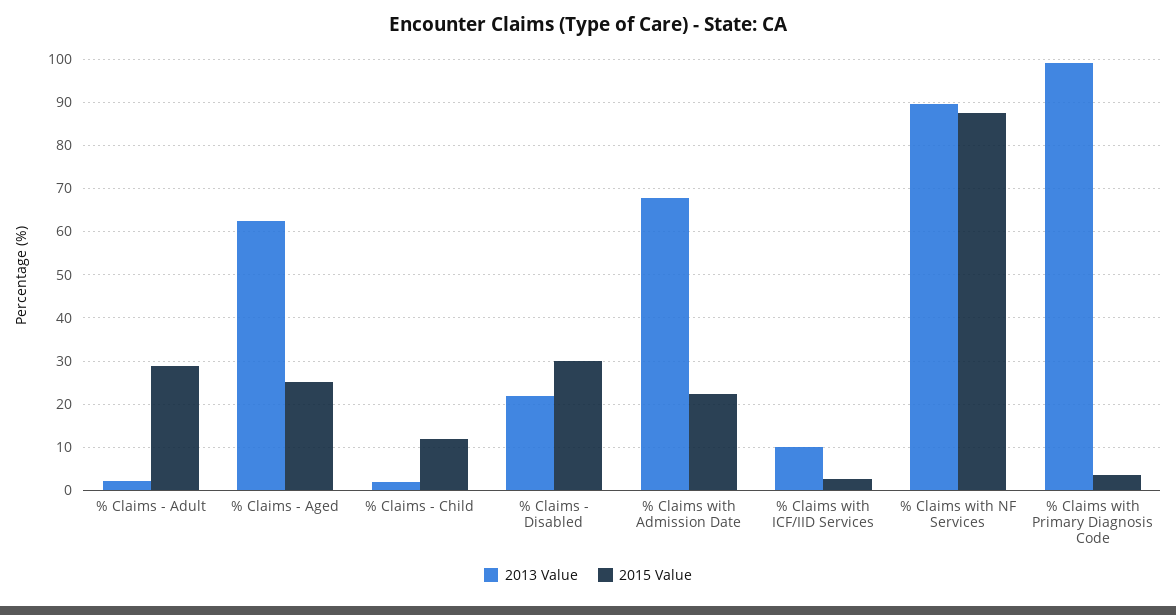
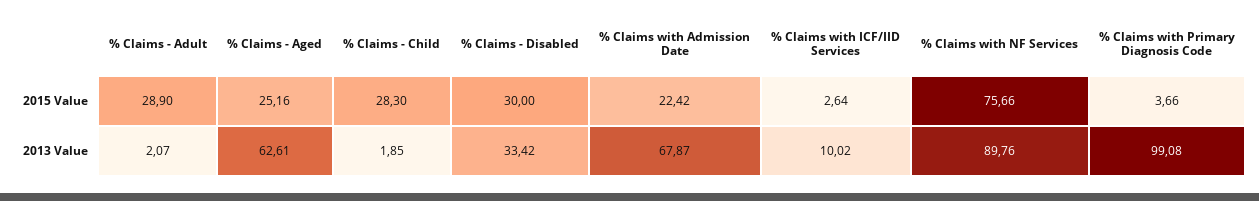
2015 Value, % Claims - Child: 12 -> 28.3
2013 Value, % Claims - Disabled: 22 -> 33.42
2015 Value, % Claims with NF Services: 88 -> 75.66

